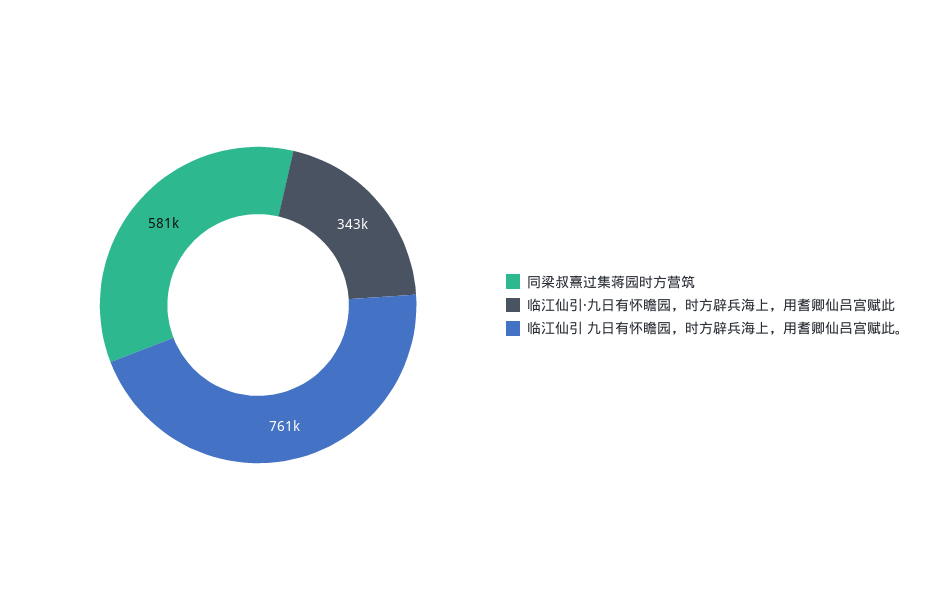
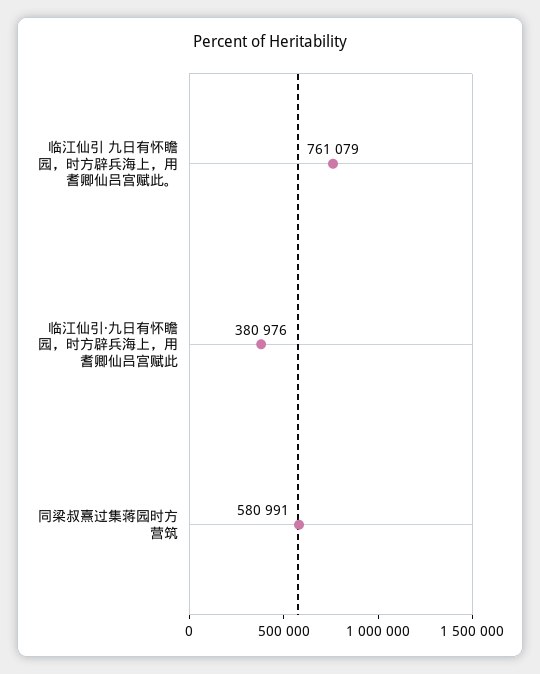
临江仙引·九日有怀瞻园，时方辟兵海上，用耆卿仙吕宫赋此: 343000 -> 380976

